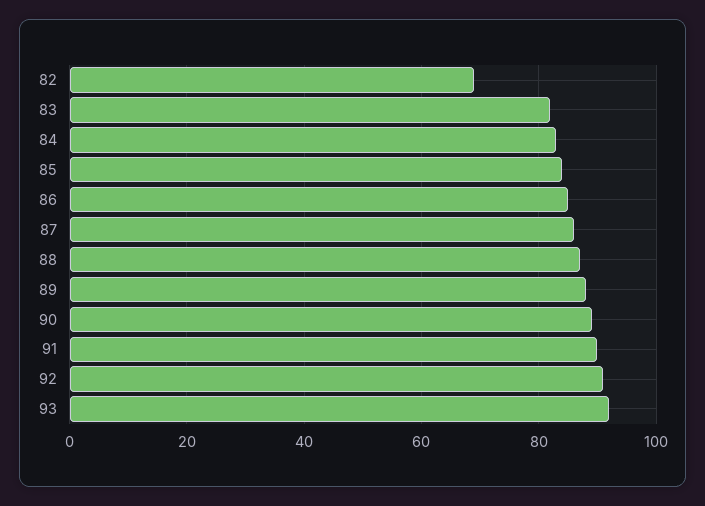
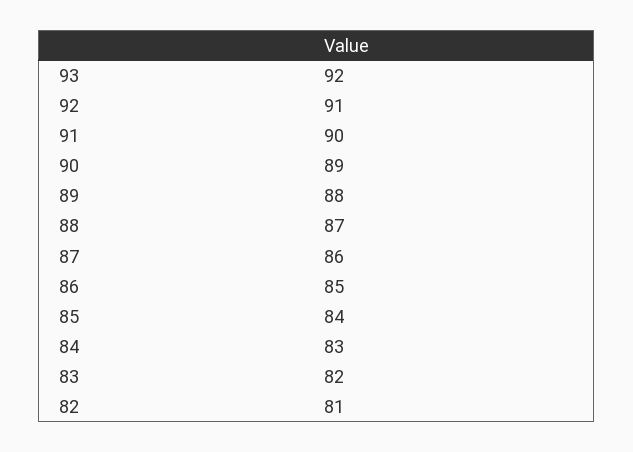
82: 70 -> 81

